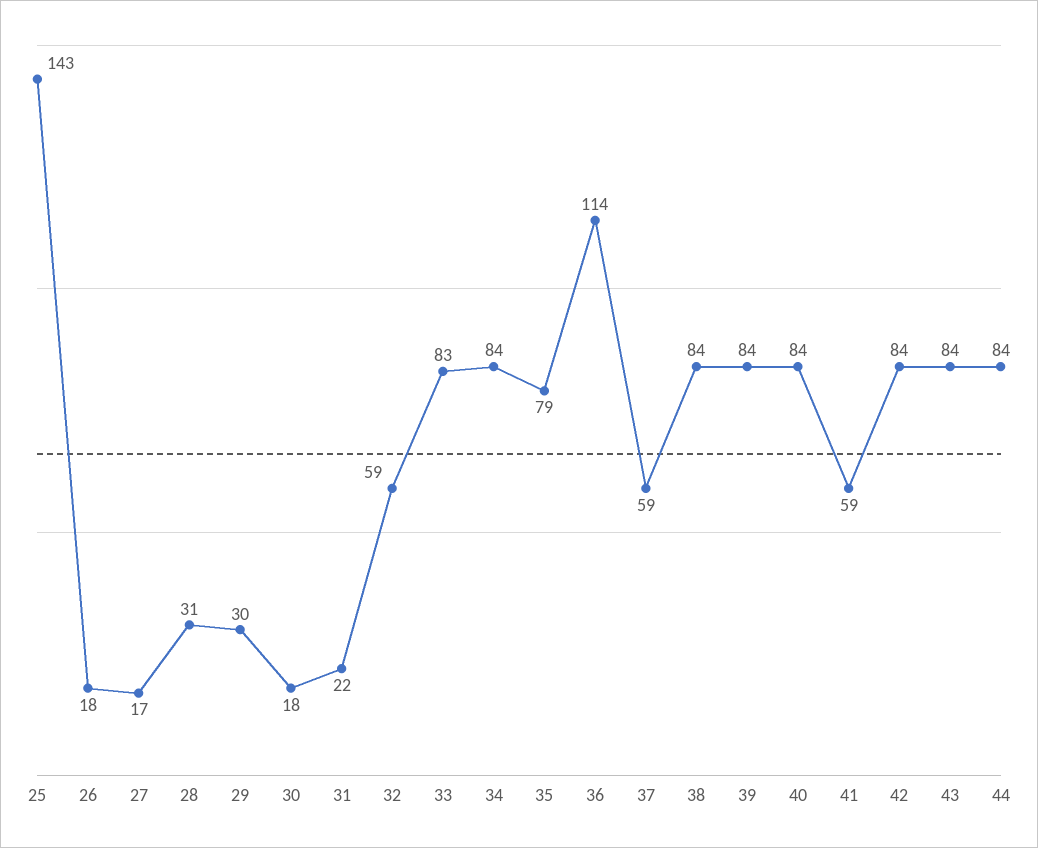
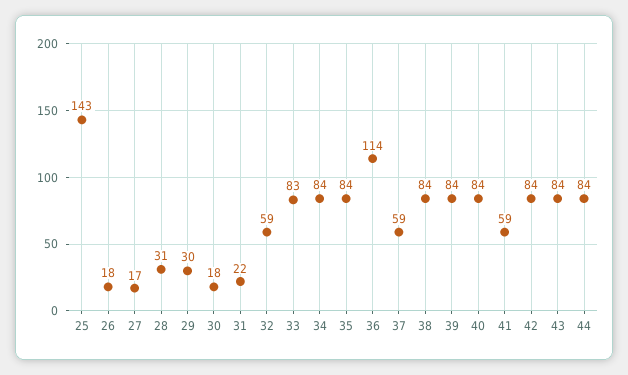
35: 79 -> 84

